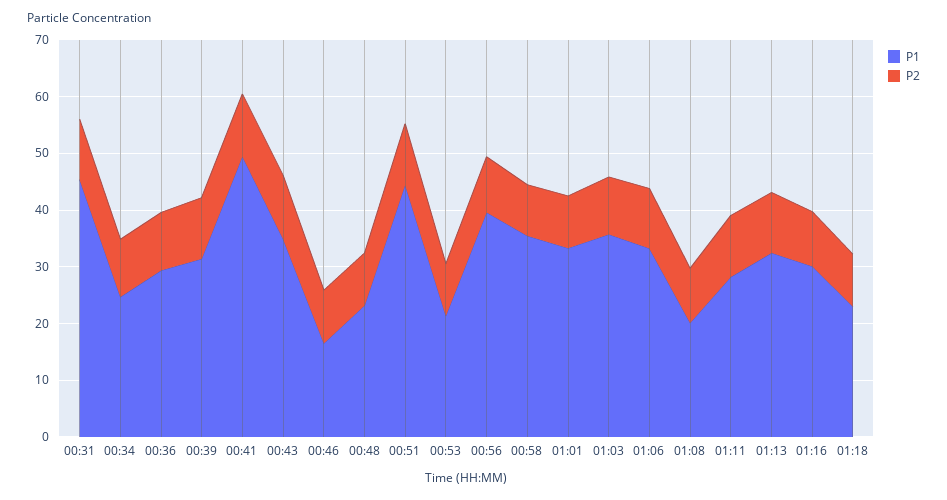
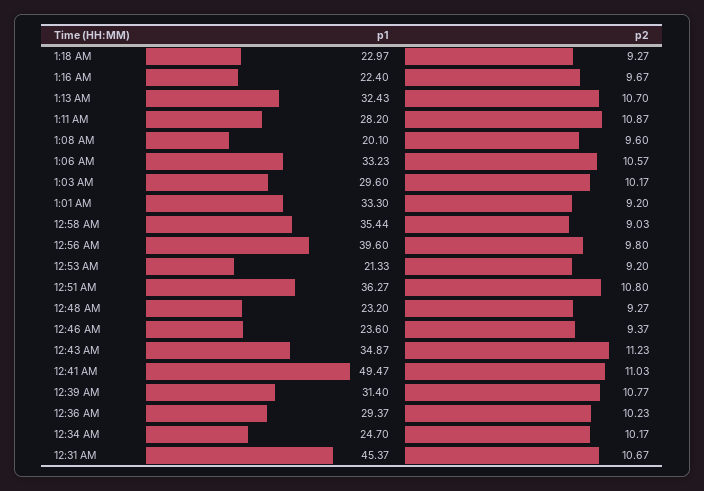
P1, 00:46: 16 -> 23.6
P1, 00:51: 44 -> 36.27
P1, 01:03: 36 -> 29.6
P1, 01:16: 30 -> 22.4

